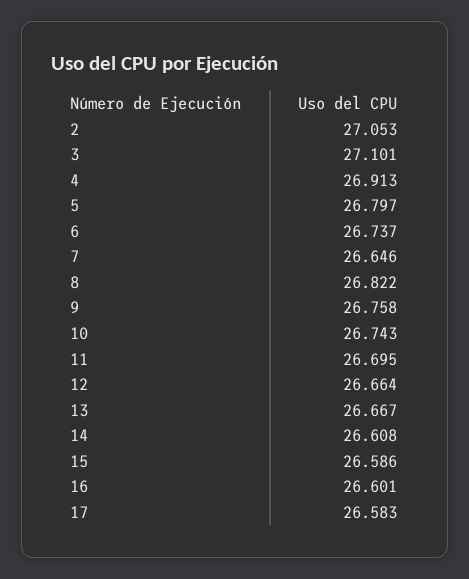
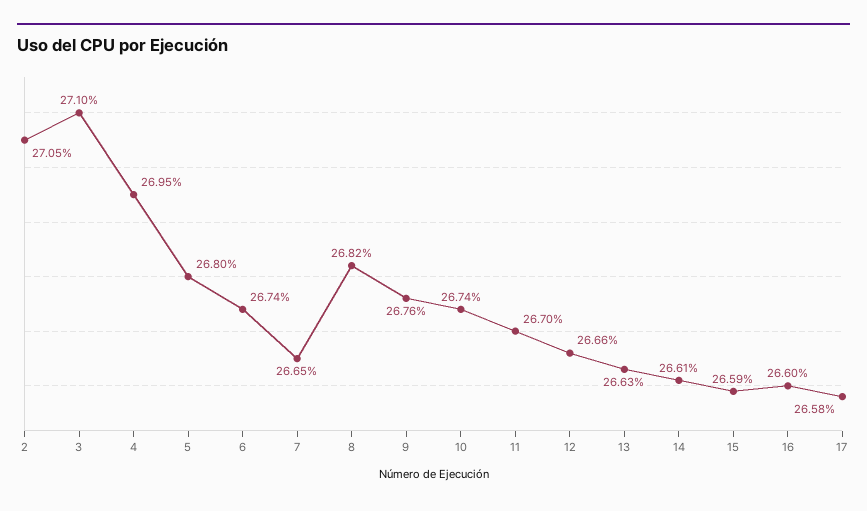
4: 26.913 -> 26.95
13: 26.667 -> 26.63

